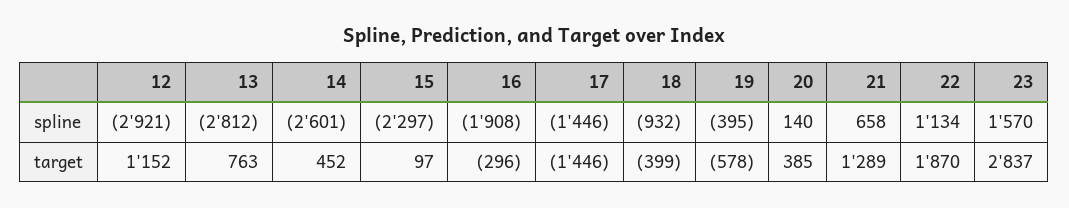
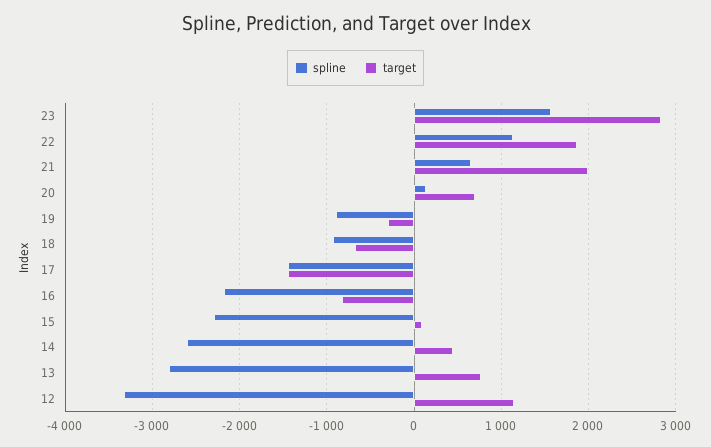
spline, 12: -2921 -> -3300
spline, 16: -1908 -> -2200
spline, 19: -395 -> -900
target, 16: -296 -> -800
target, 18: -399 -> -700
target, 19: -578 -> -300
target, 20: 385 -> 700
target, 21: 1289 -> 2000

